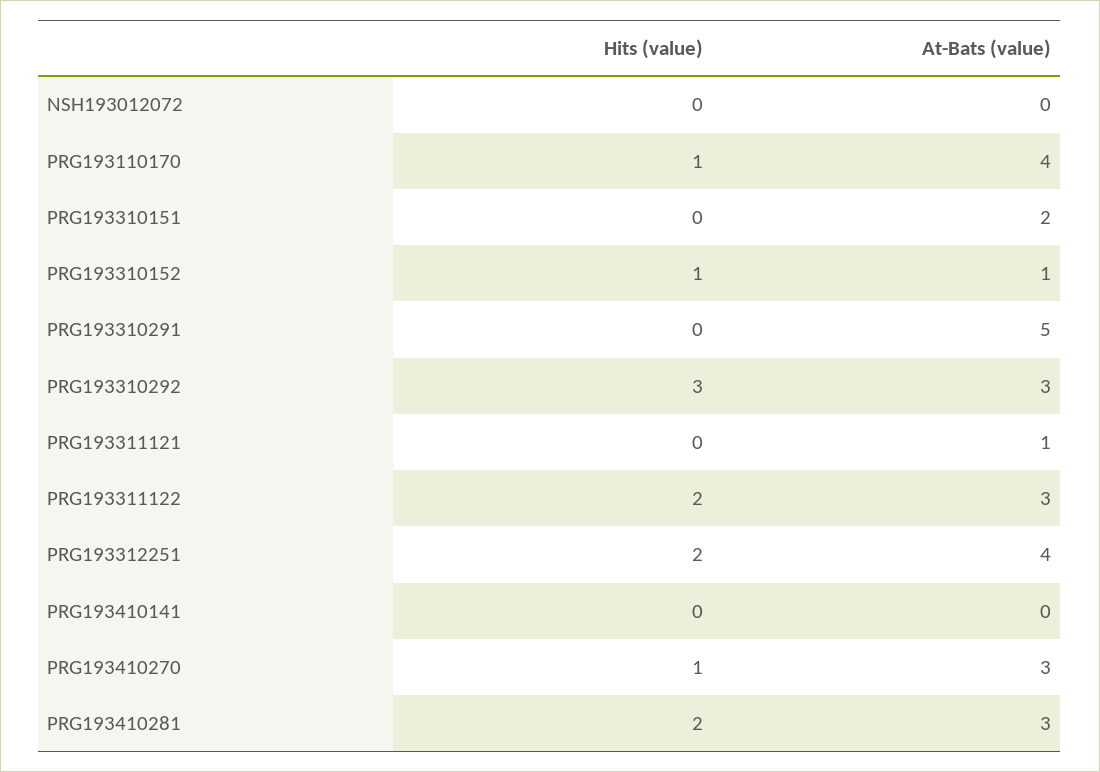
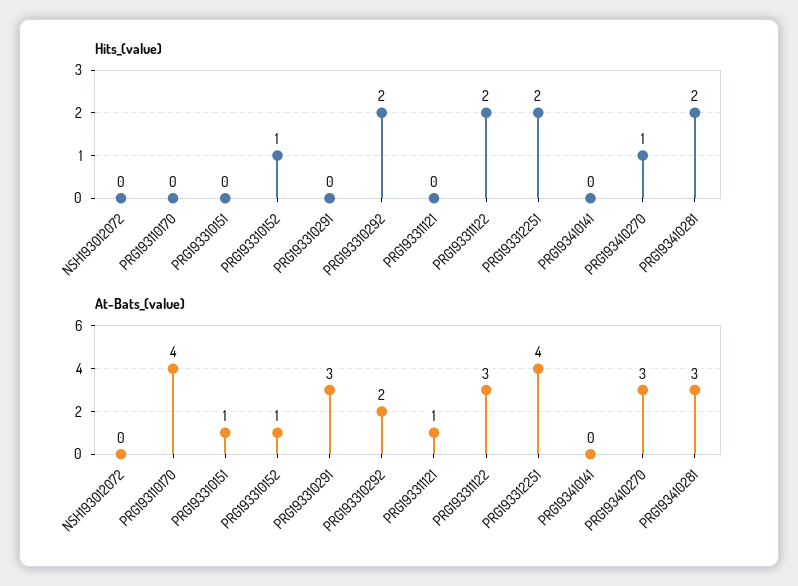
Hits (value), PRG193110170: 1 -> 0
At-Bats (value), PRG193310151: 2 -> 1
At-Bats (value), PRG193310291: 5 -> 3
Hits (value), PRG193310292: 3 -> 2
At-Bats (value), PRG193310292: 3 -> 2

